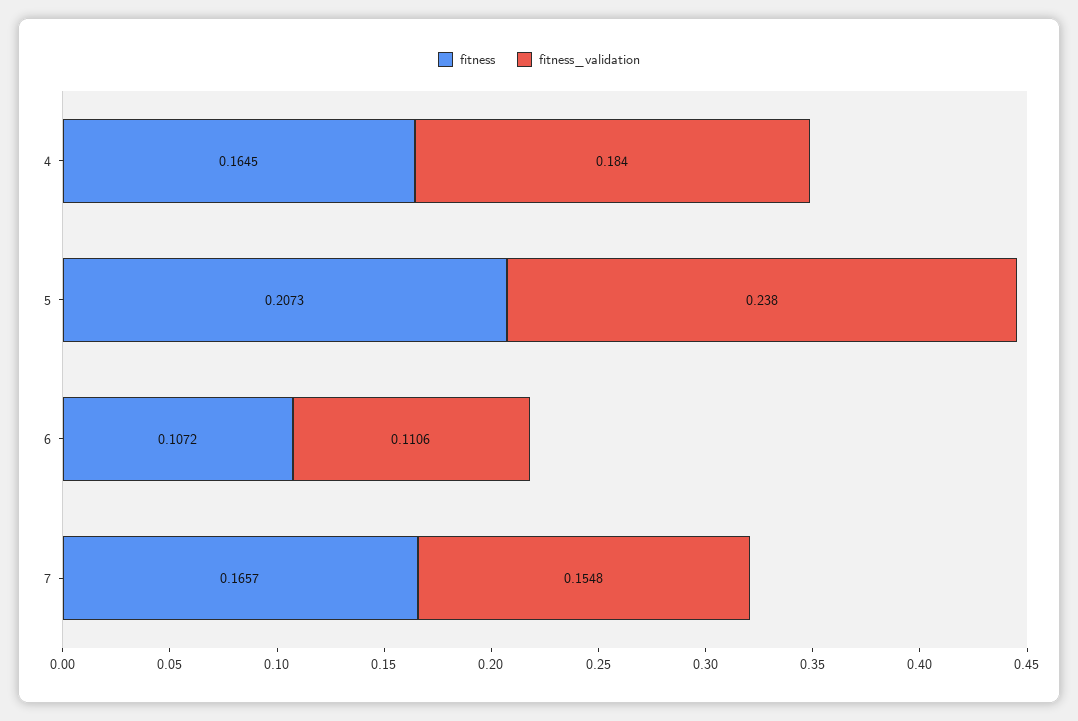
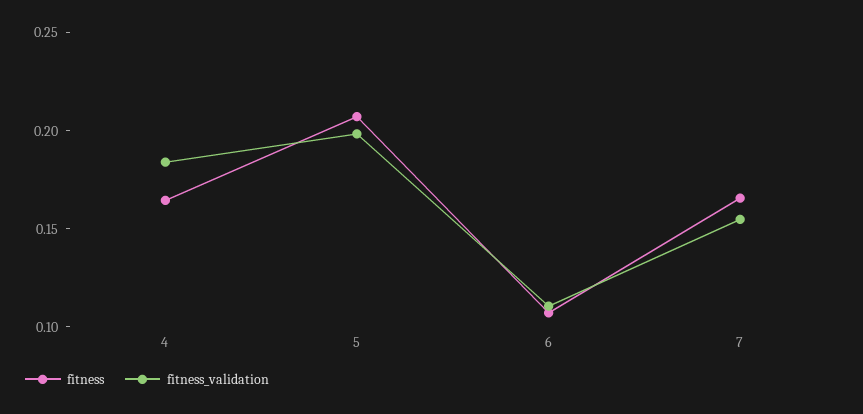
fitness_validation, 5: 0.238 -> 0.2

